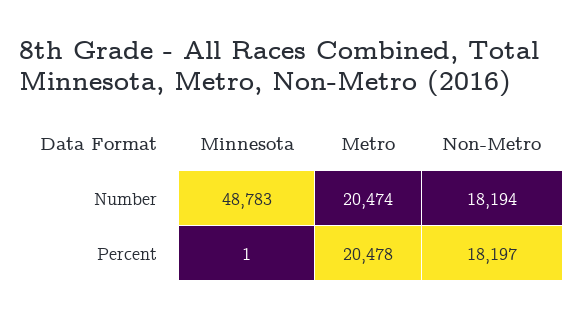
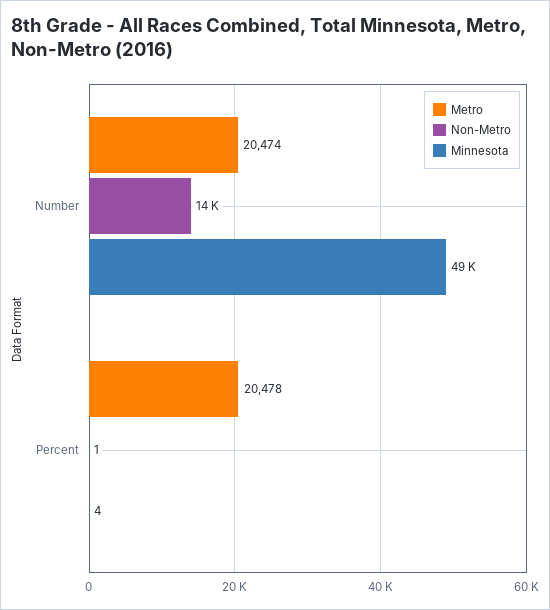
Non-Metro, Number: 18194 -> 14000
Minnesota, Percent: 1 -> 4
Non-Metro, Percent: 18197 -> 1

